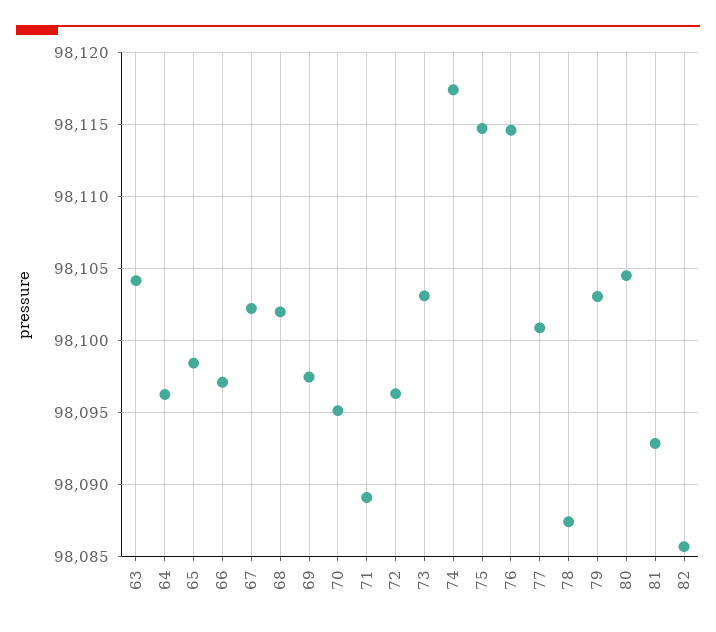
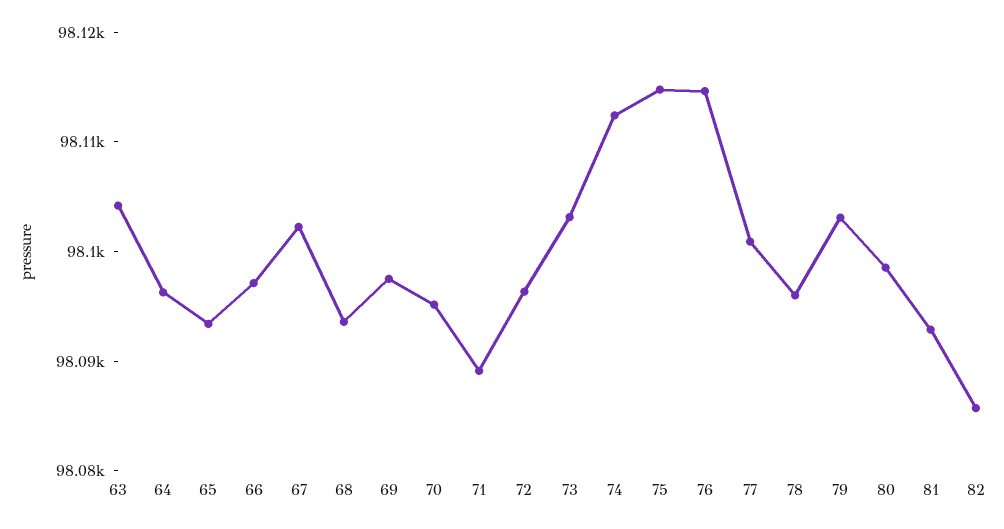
65: 98098.5 -> 98094
68: 98102 -> 98094
74: 98117.5 -> 98112
78: 98087.5 -> 98096
80: 98104.5 -> 98098

